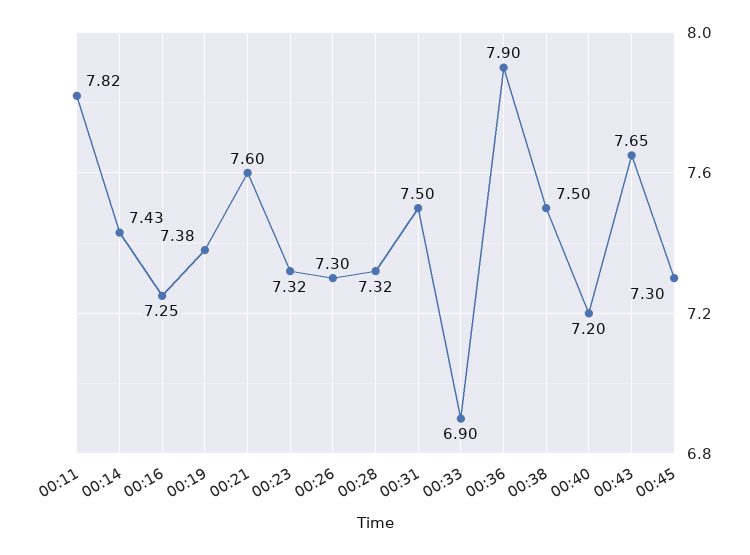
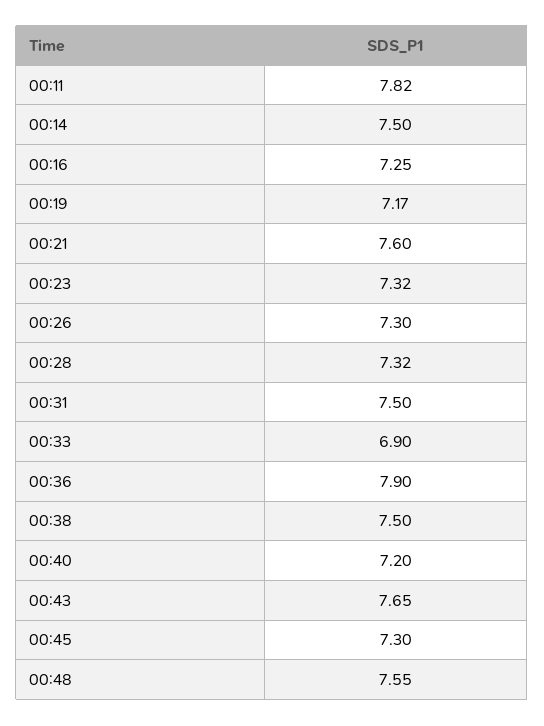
00:14: 7.43 -> 7.5
00:19: 7.38 -> 7.17
00:48: none -> 7.55

